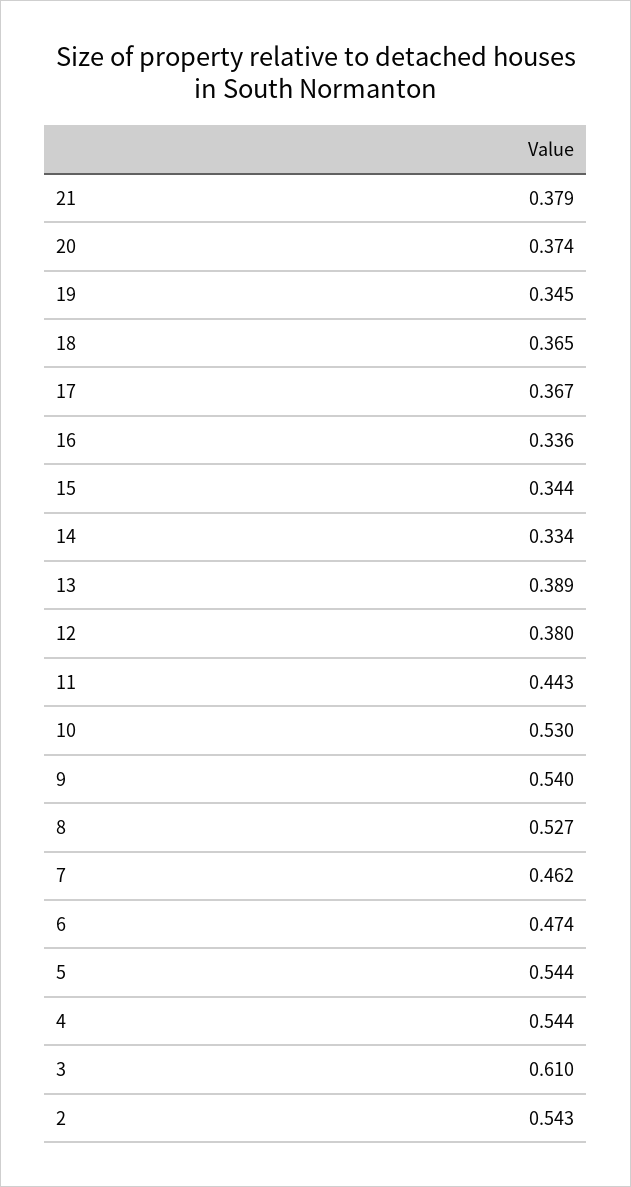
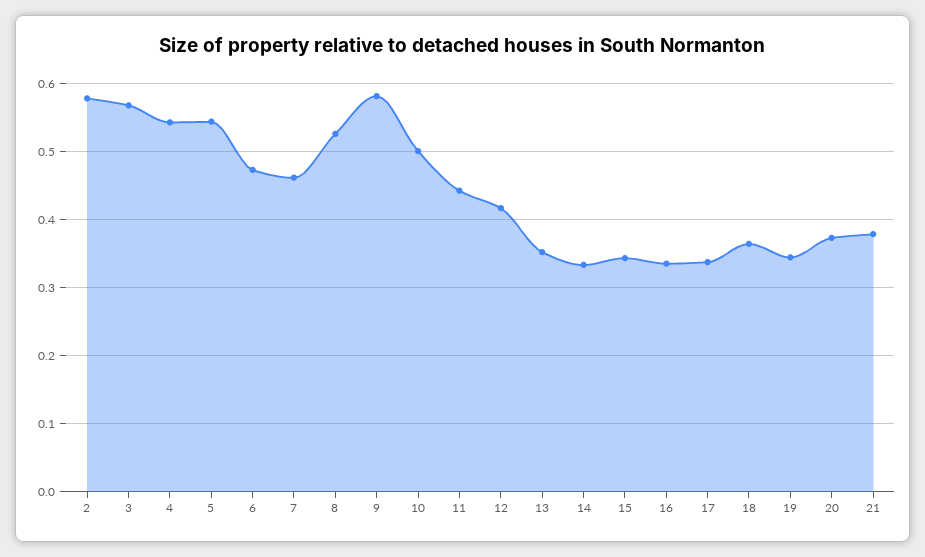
17: 0.367 -> 0.34
13: 0.389 -> 0.35
12: 0.38 -> 0.42
10: 0.53 -> 0.5
9: 0.54 -> 0.58
3: 0.61 -> 0.57
2: 0.543 -> 0.58

